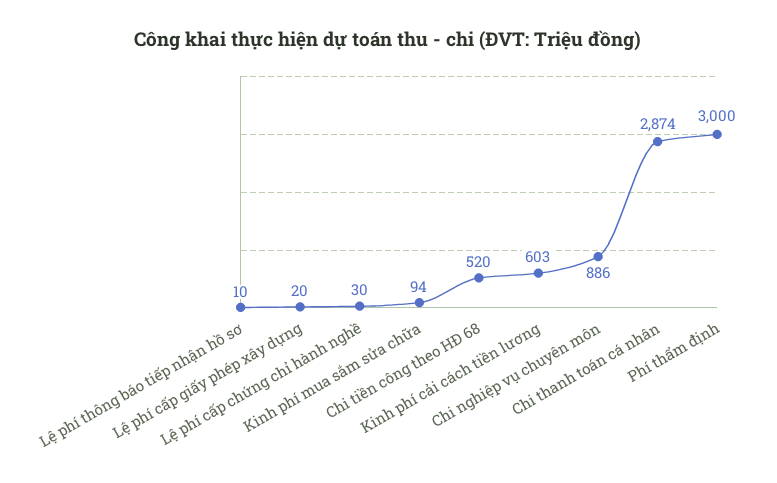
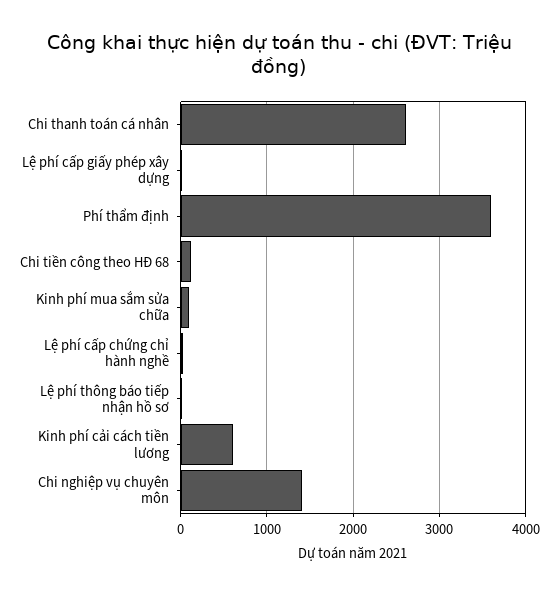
Chi tiền công theo HĐ 68: 520 -> 100
Chi nghiệp vụ chuyên môn: 886 -> 1400
Chi thanh toán cá nhân: 2874 -> 2600
Phí thẩm định: 3000 -> 3600

